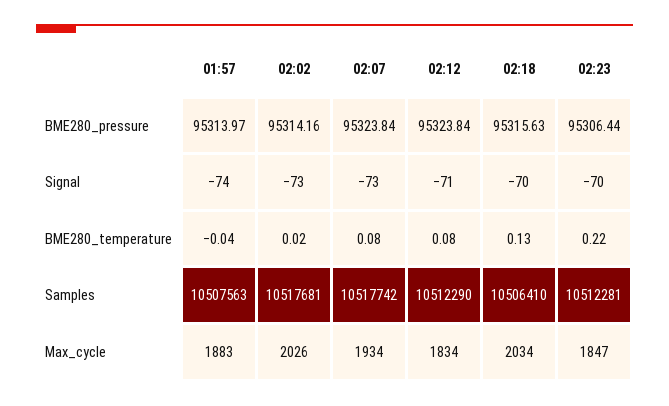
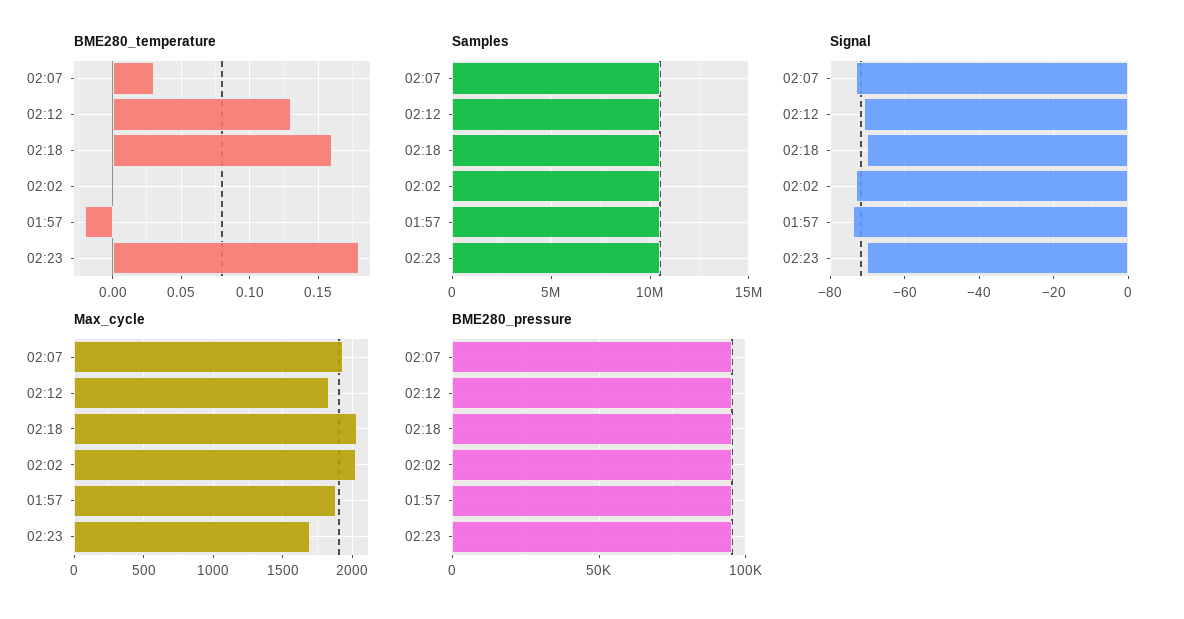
BME280_temperature, 01:57: -0.04 -> -0.02
BME280_temperature, 02:02: 0.02 -> 0
BME280_temperature, 02:07: 0.08 -> 0.03
BME280_temperature, 02:12: 0.08 -> 0.13
BME280_temperature, 02:18: 0.13 -> 0.16
BME280_temperature, 02:23: 0.22 -> 0.18
Max_cycle, 02:23: 1847 -> 1700

